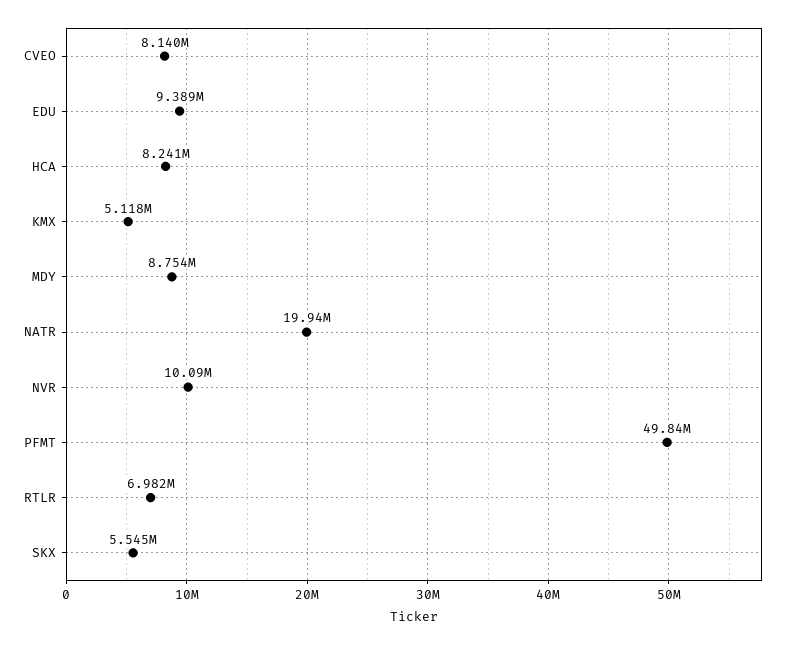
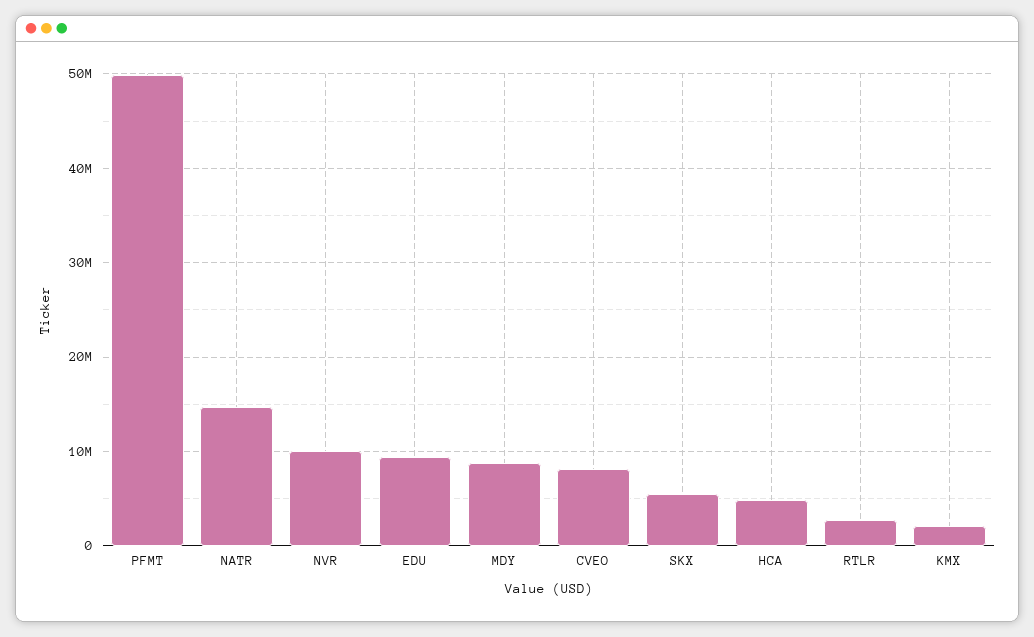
HCA: 8241000 -> 5000000
KMX: 5118000 -> 2000000
NATR: 19940000 -> 15000000
RTLR: 6982000 -> 3000000

